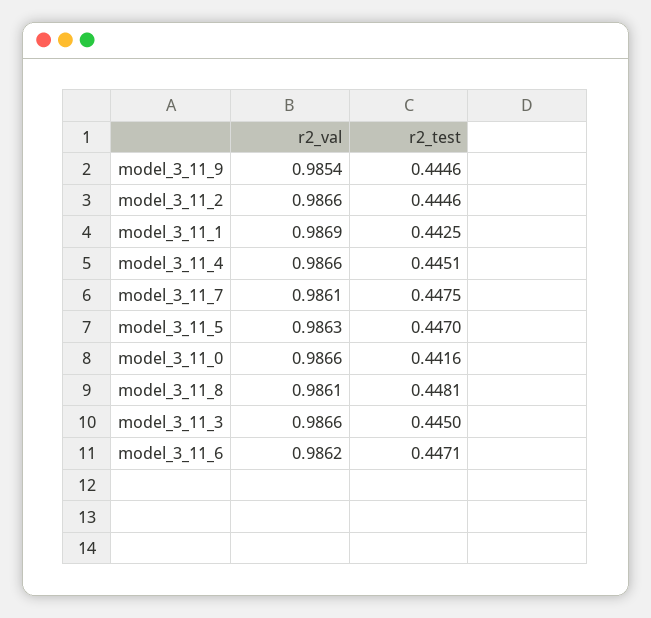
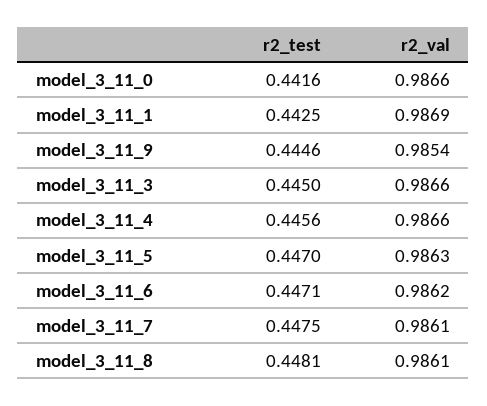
r2_val, model_3_11_2: 0.9866 -> none
r2_test, model_3_11_2: 0.4446 -> none
r2_test, model_3_11_4: 0.4451 -> 0.4456

